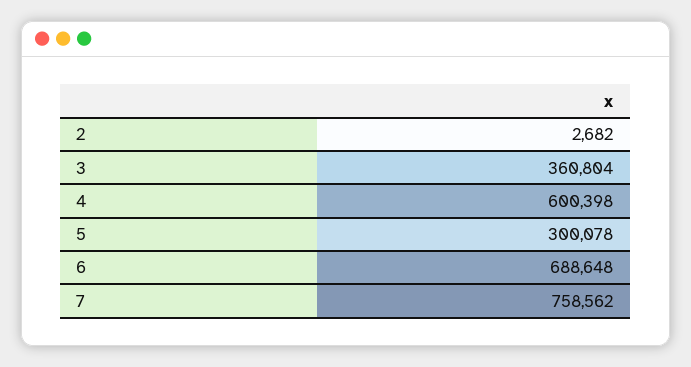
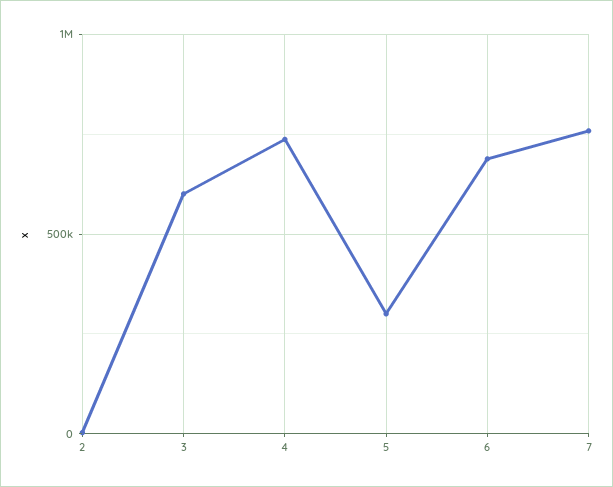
3: 360804 -> 600000
4: 600398 -> 750000

